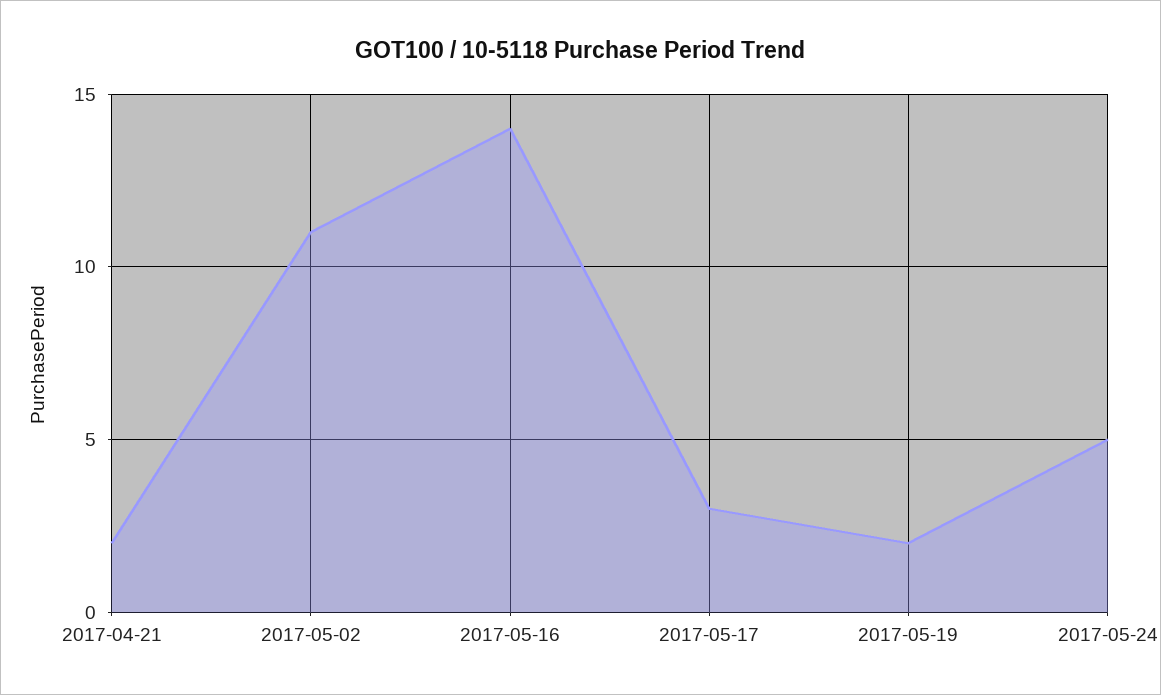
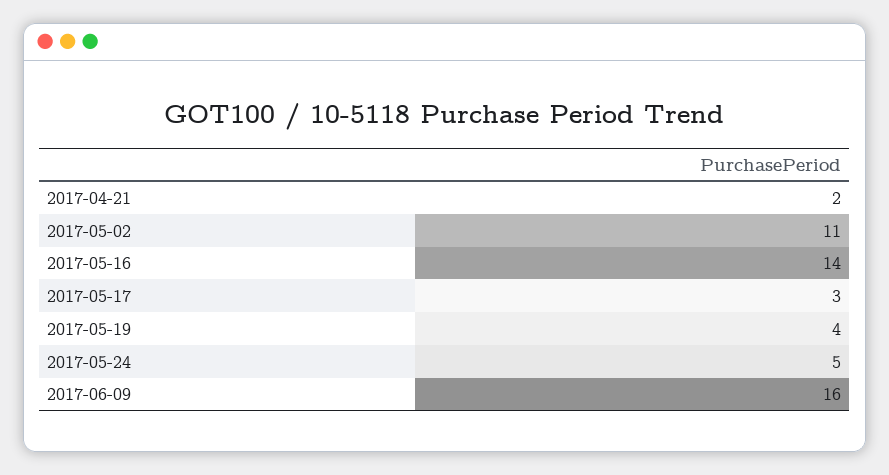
2017-05-19: 2 -> 4
2017-06-09: none -> 16

